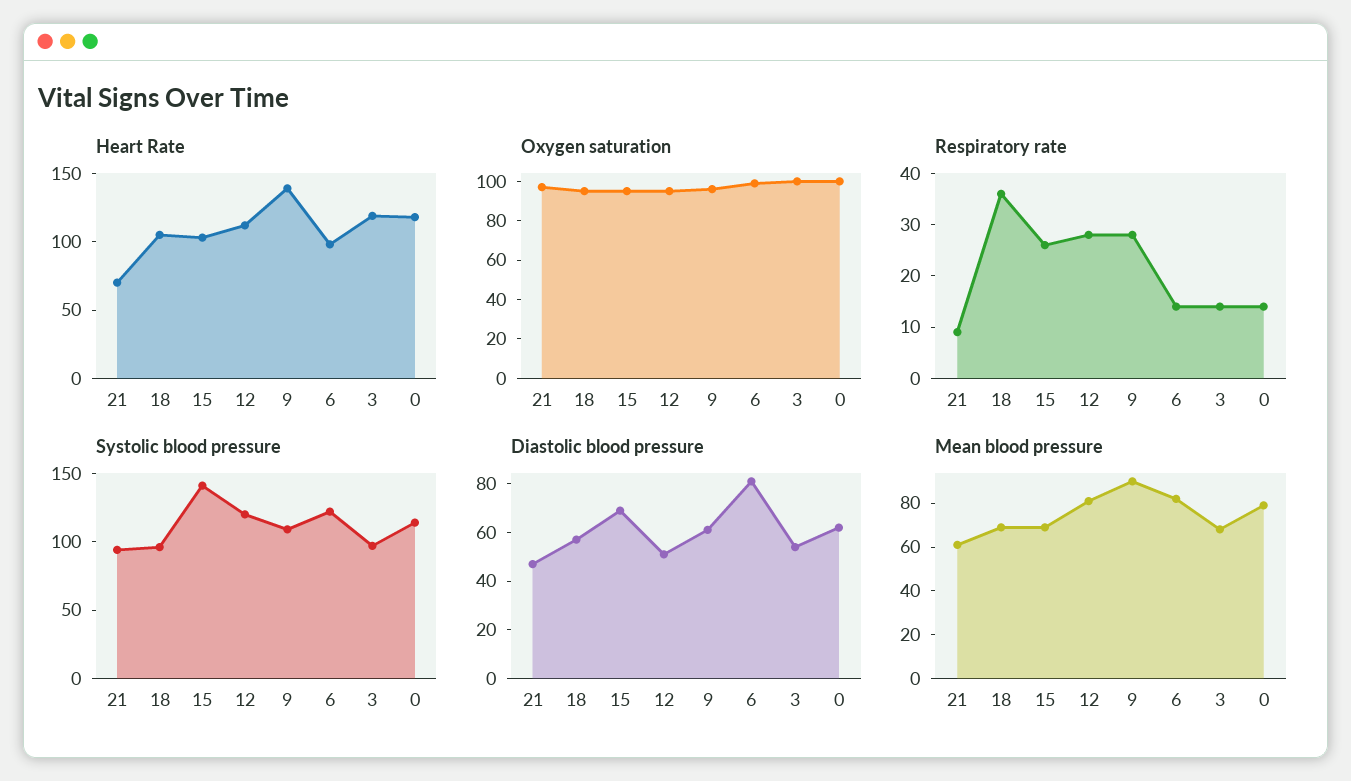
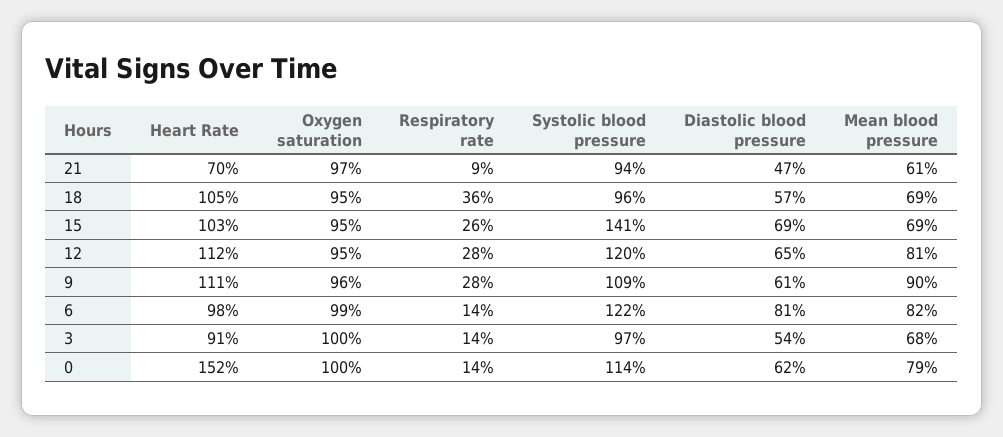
Heart Rate, 9: 140 -> 111
Heart Rate, 3: 120 -> 91
Heart Rate, 0: 120 -> 152
Diastolic blood pressure, 12: 50 -> 65

